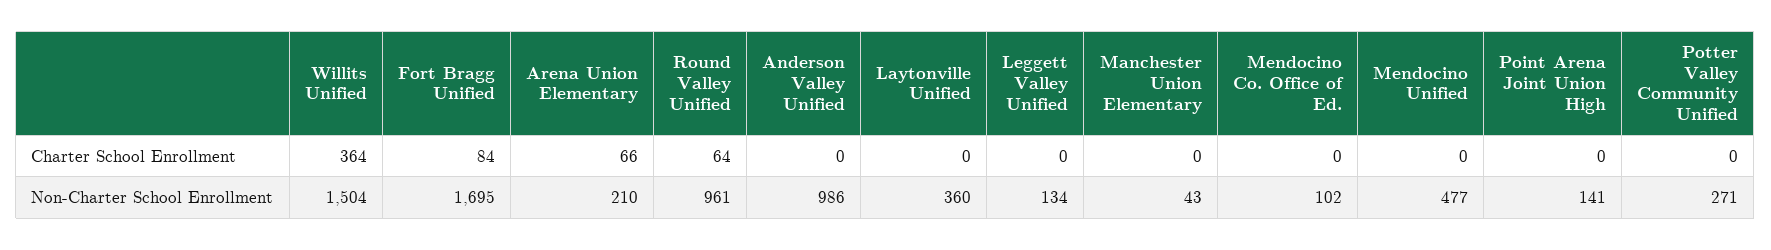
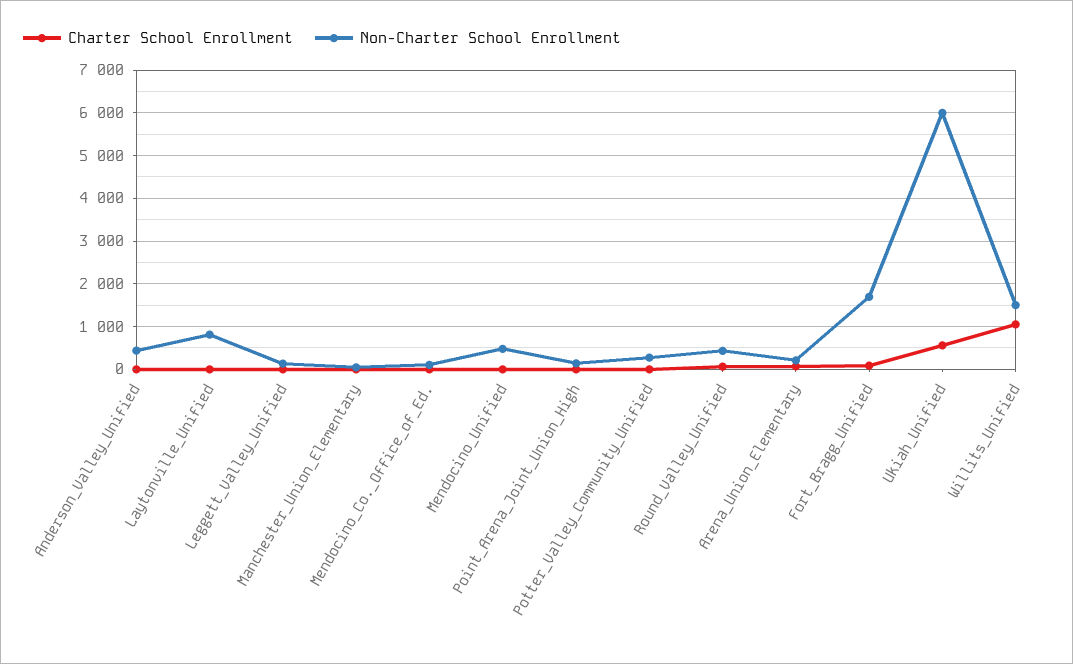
Charter School Enrollment, Willits Unified: 364 -> 1000
Non-Charter School Enrollment, Round Valley Unified: 961 -> 400
Non-Charter School Enrollment, Anderson Valley Unified: 986 -> 400
Non-Charter School Enrollment, Laytonville Unified: 360 -> 800
Charter School Enrollment, Ukiah_Unified: none -> 600
Non-Charter School Enrollment, Ukiah_Unified: none -> 6000

